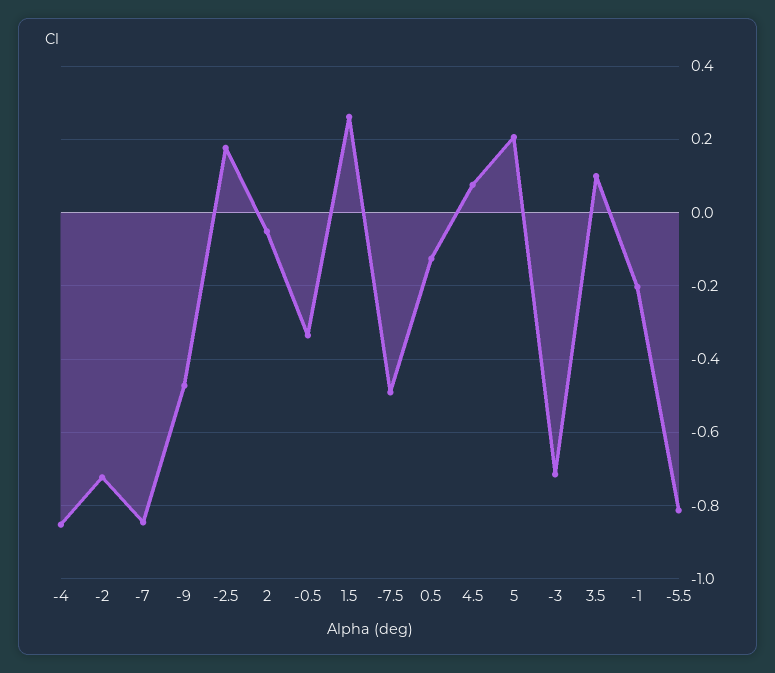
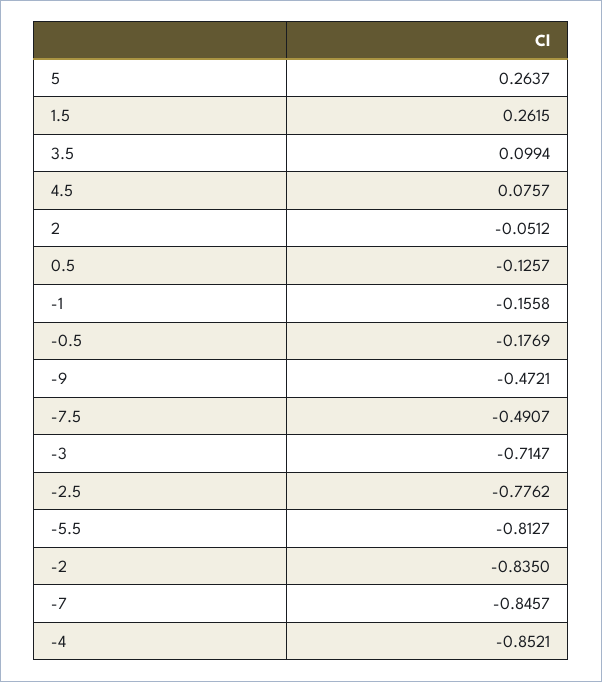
-2: -0.72 -> -0.835
-2.5: 0.18 -> -0.7762
-0.5: -0.34 -> -0.1769
5: 0.2 -> 0.2637
-1: -0.2 -> -0.1558

